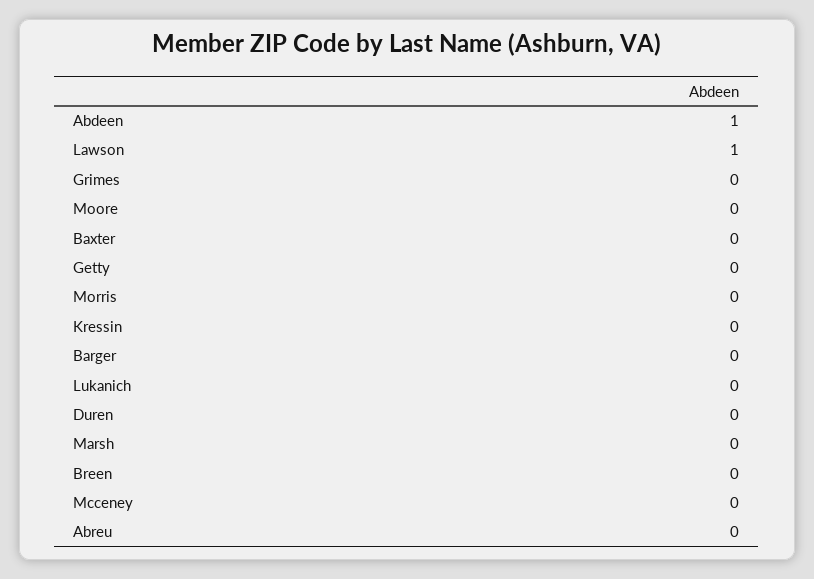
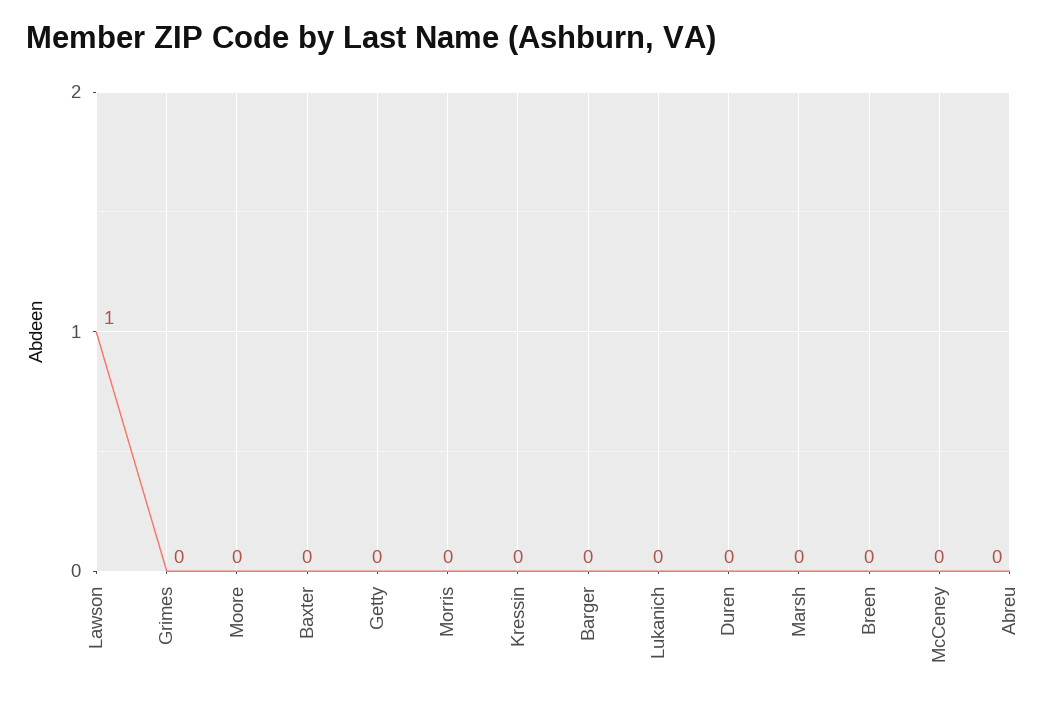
Abdeen: 1 -> none

